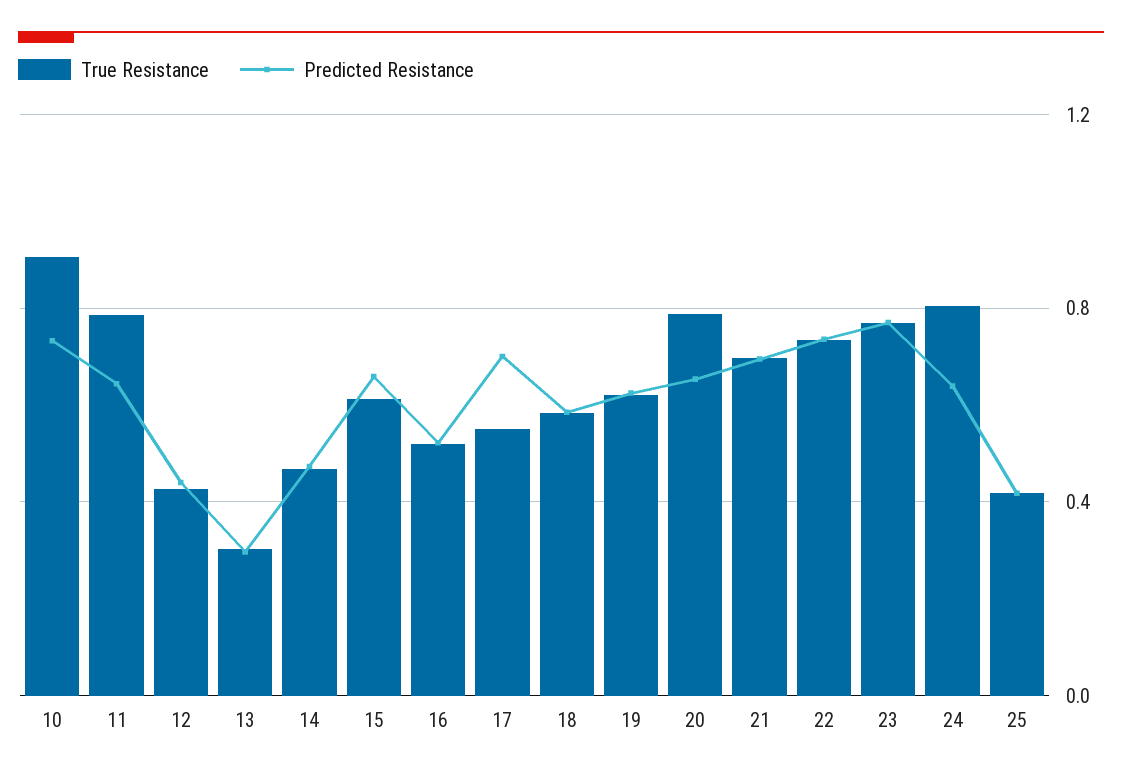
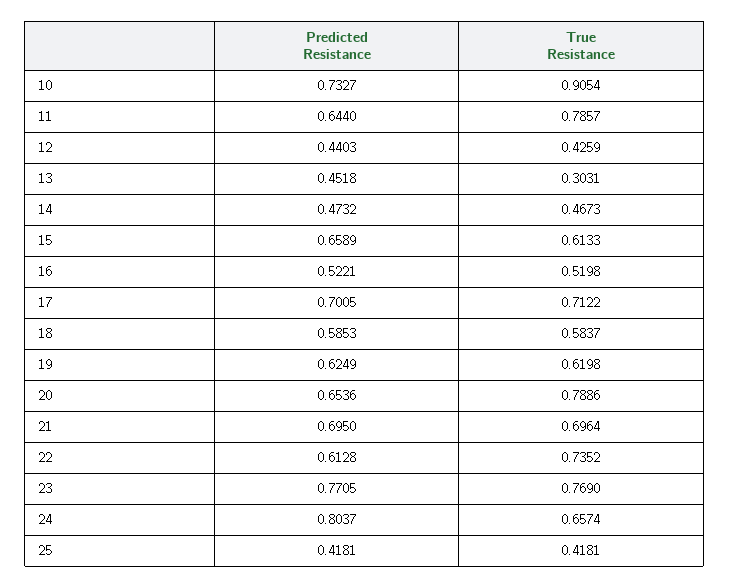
Predicted Resistance, 13: 0.3 -> 0.4518
True Resistance, 17: 0.55 -> 0.7122
Predicted Resistance, 22: 0.75 -> 0.6128
True Resistance, 24: 0.8 -> 0.6574
Predicted Resistance, 24: 0.65 -> 0.8037

